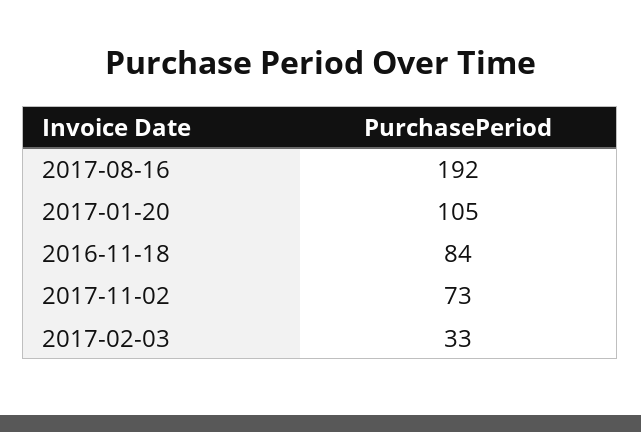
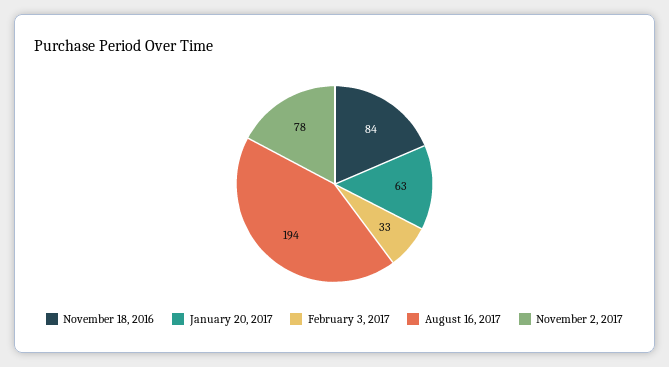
2017-08-16: 192 -> 194
2017-01-20: 105 -> 63
2017-11-02: 73 -> 78

